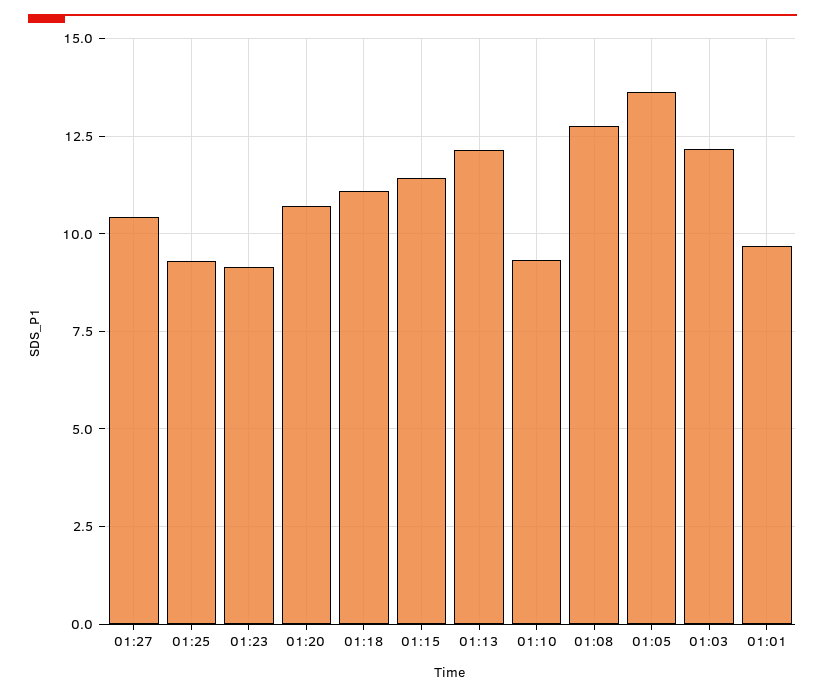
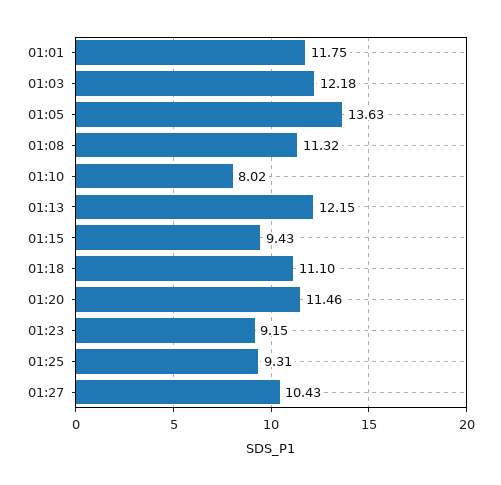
01:20: 10.75 -> 11.46
01:15: 11.5 -> 9.43
01:10: 9.25 -> 8.02
01:08: 12.75 -> 11.32
01:01: 9.75 -> 11.75

